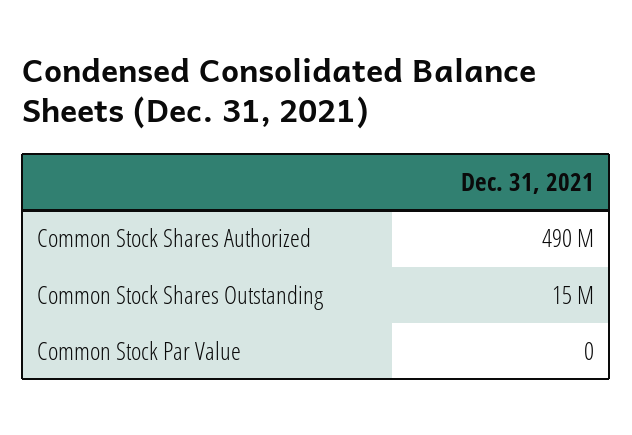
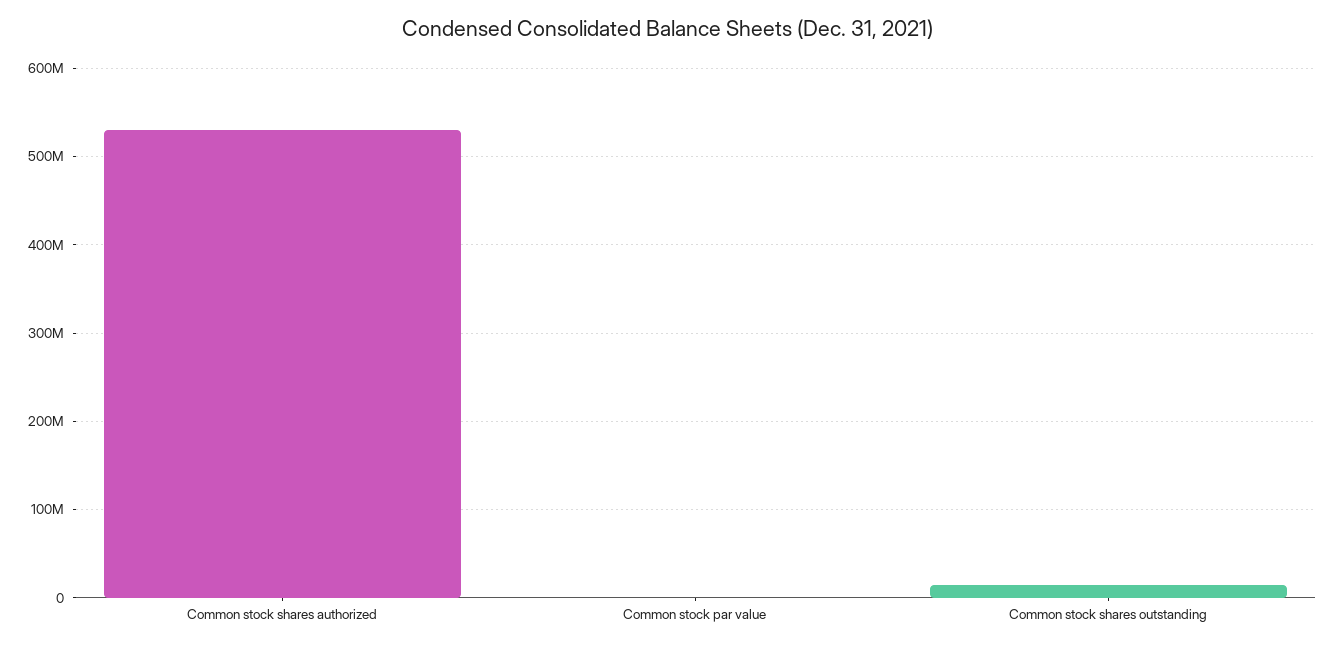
Common Stock Shares Authorized: 490000000 -> 530000000

